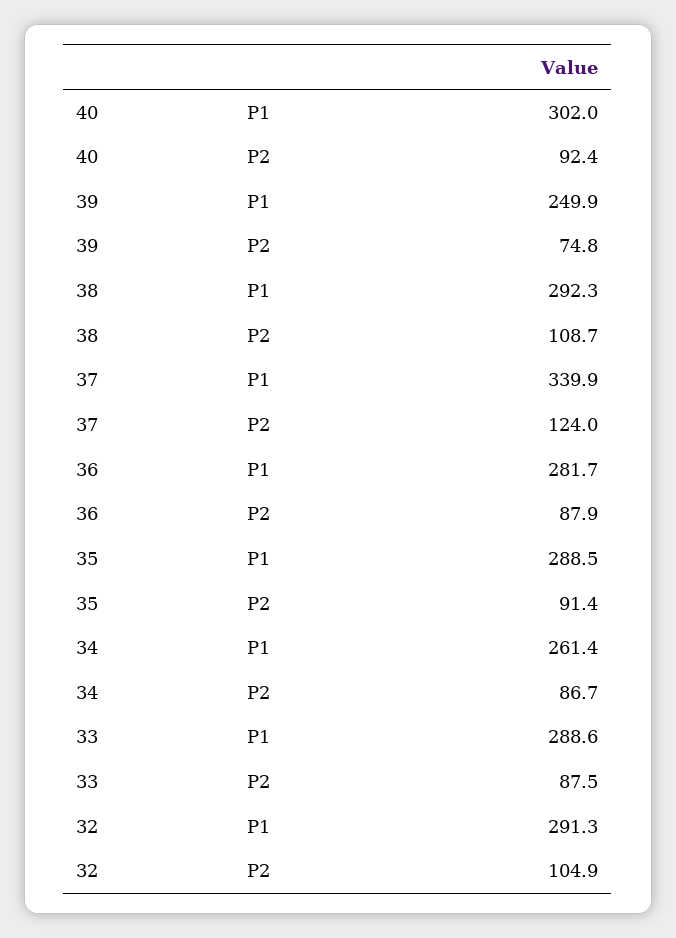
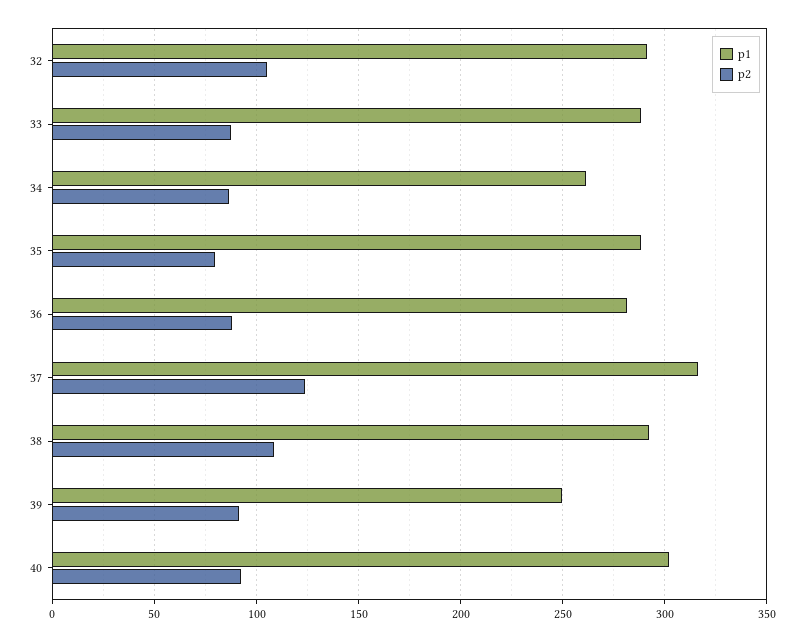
P2, 39: 74.8 -> 90
P1, 37: 339.9 -> 315
P2, 35: 91.4 -> 80

